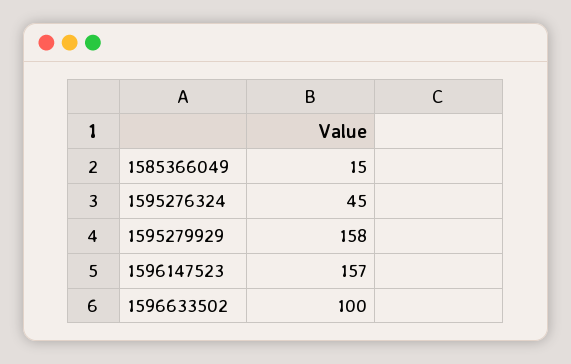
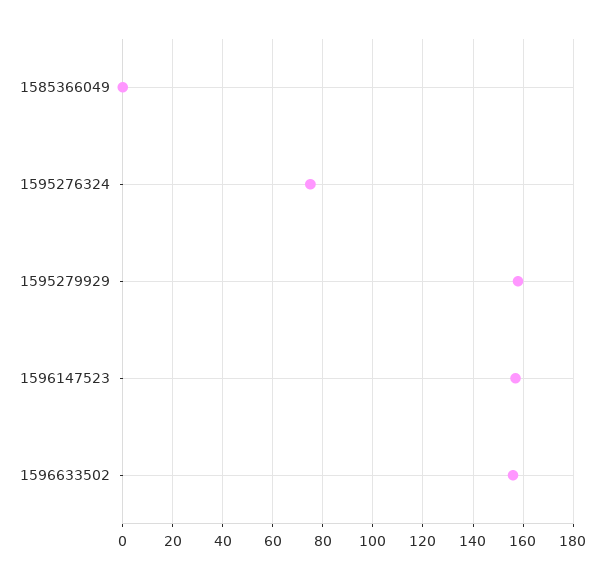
1585366049: 15 -> 0
1595276324: 45 -> 75
1596633502: 100 -> 155

